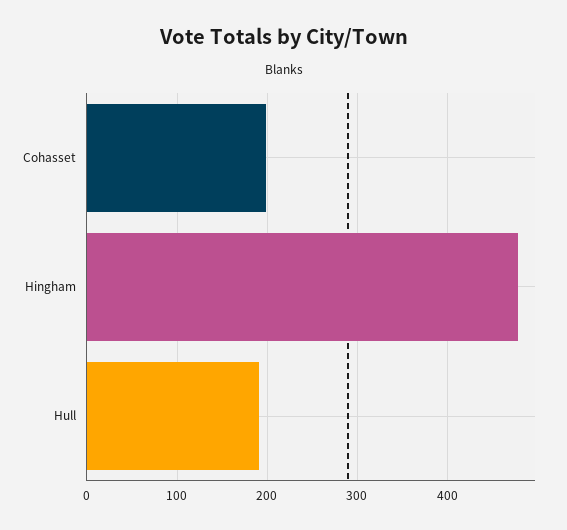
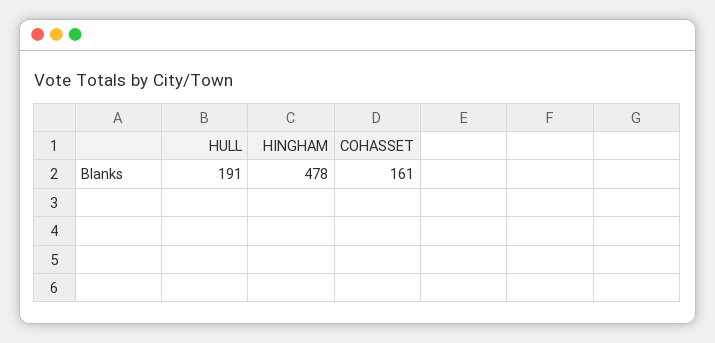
Cohasset: 200 -> 161

